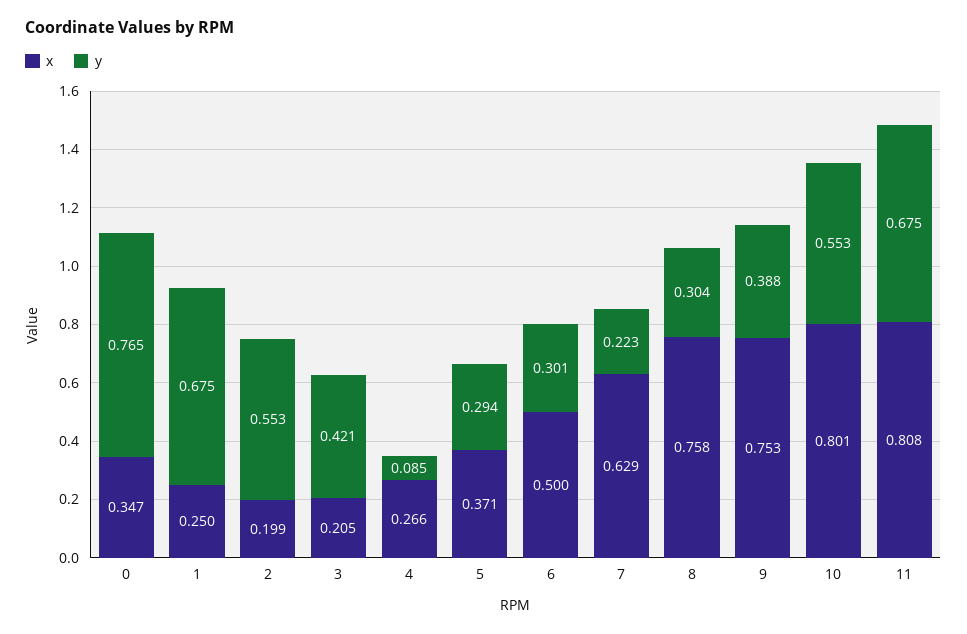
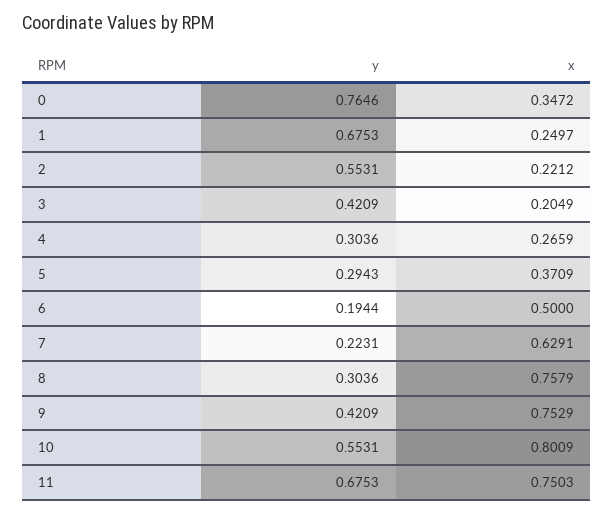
x, 2: 0.199 -> 0.2212
y, 4: 0.085 -> 0.3036
y, 6: 0.301 -> 0.1944
y, 9: 0.388 -> 0.4209
x, 11: 0.808 -> 0.7503

